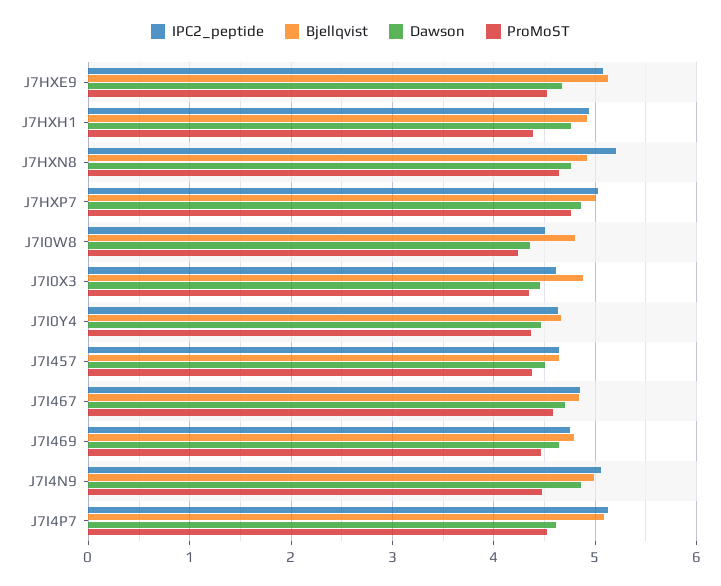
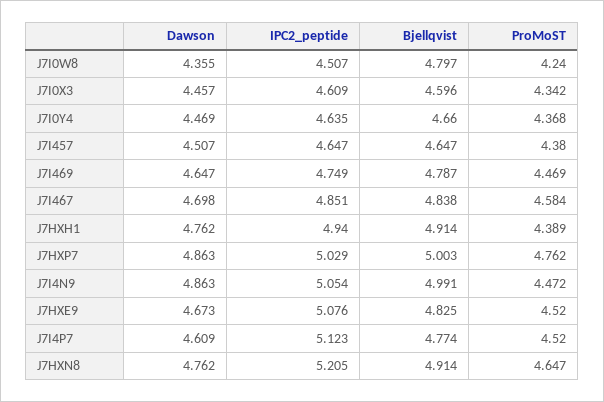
Bjellqvist, J7HXE9: 5.1 -> 4.825
Bjellqvist, J7I0X3: 4.9 -> 4.596
Bjellqvist, J7I4P7: 5.1 -> 4.774

